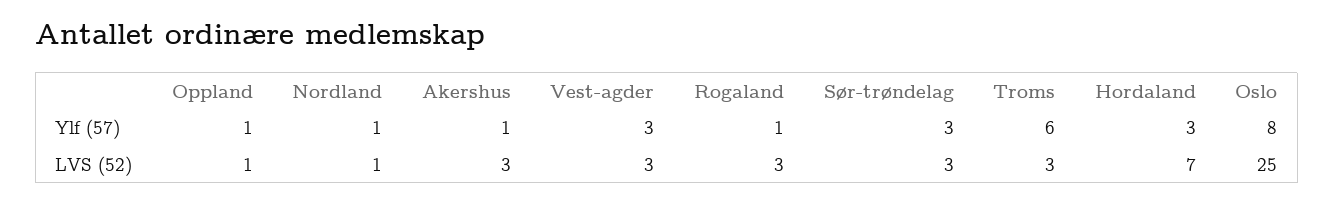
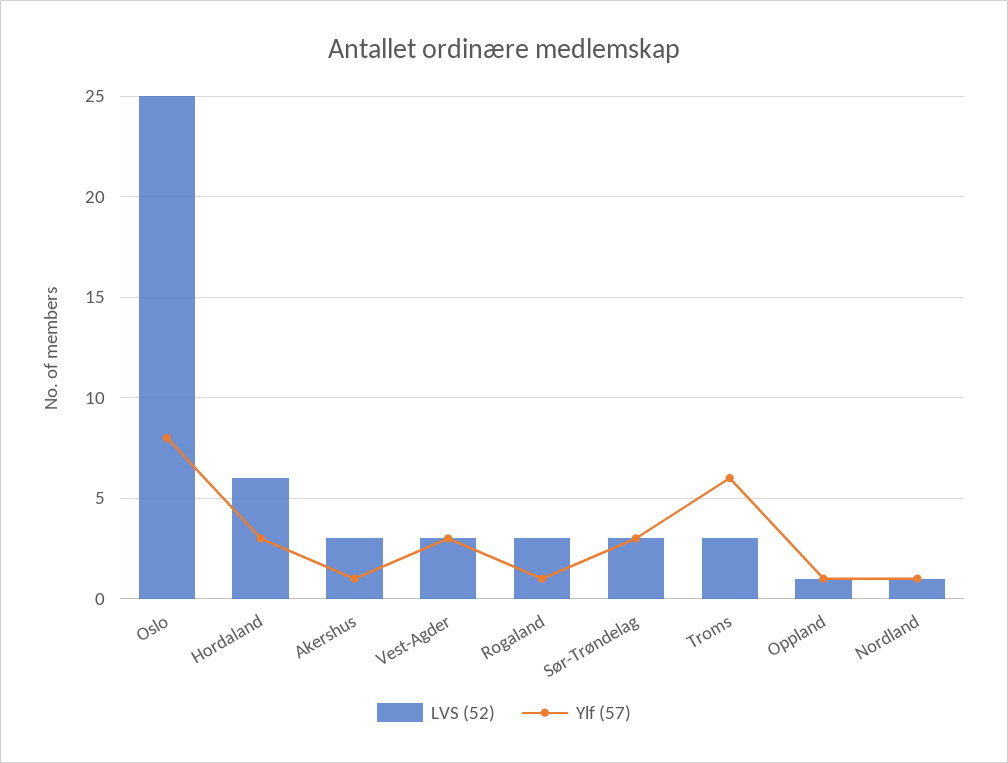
LVS (52), Hordaland: 7 -> 6

